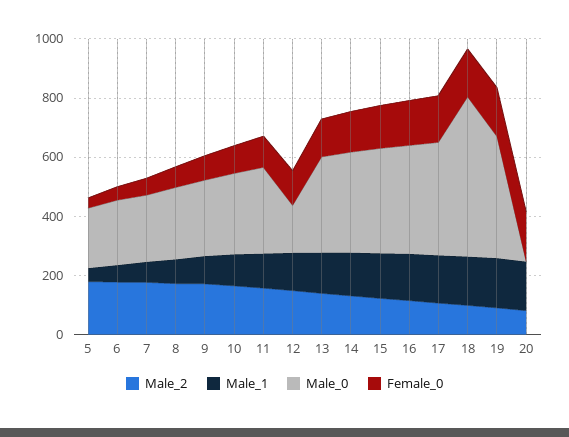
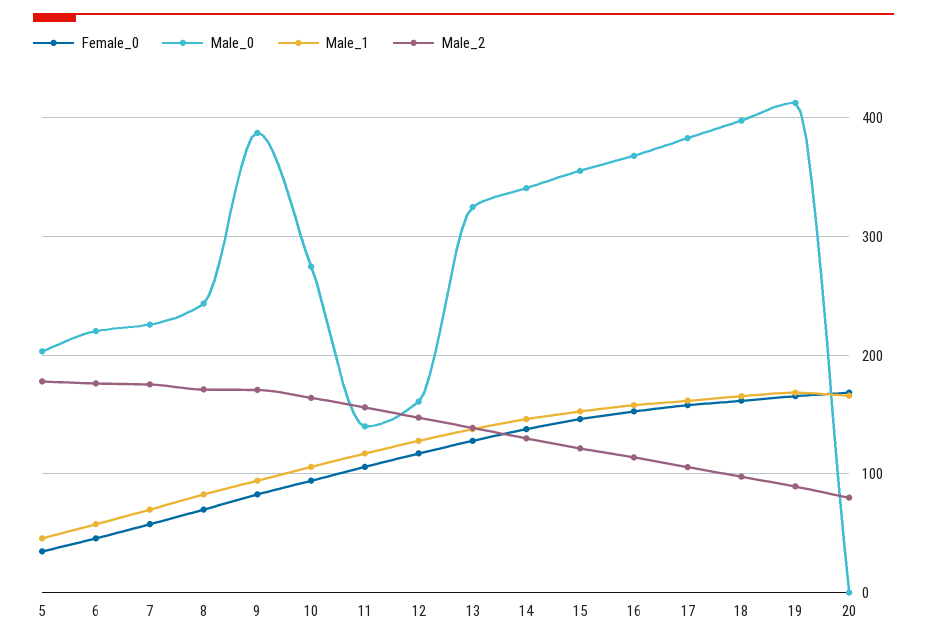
Male_0, 9: 250 -> 390
Male_0, 11: 300 -> 140
Male_0, 18: 550 -> 400

